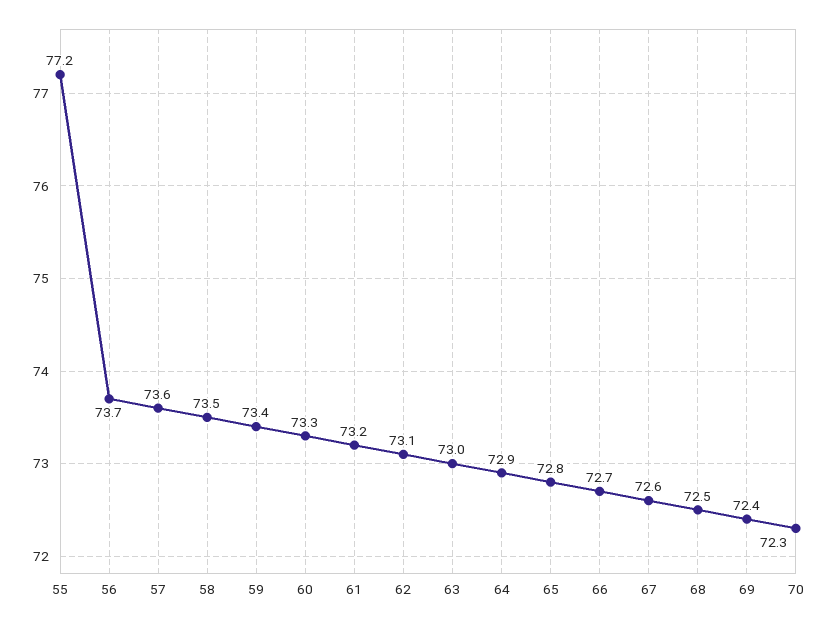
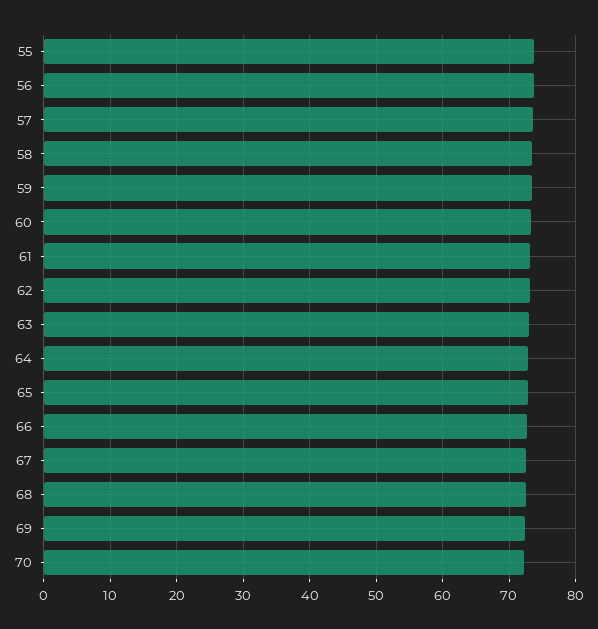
55: 77.2 -> 74

